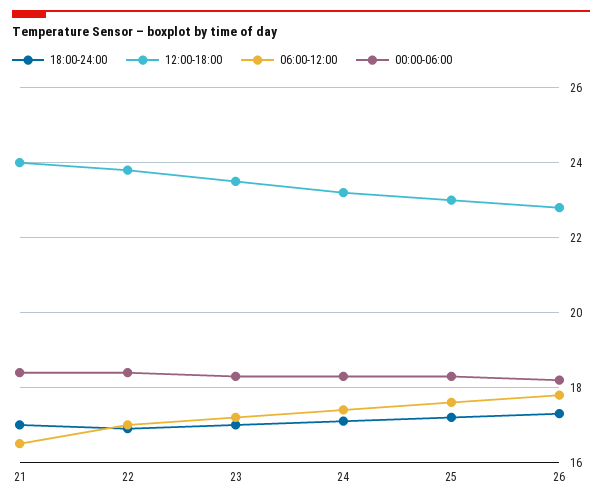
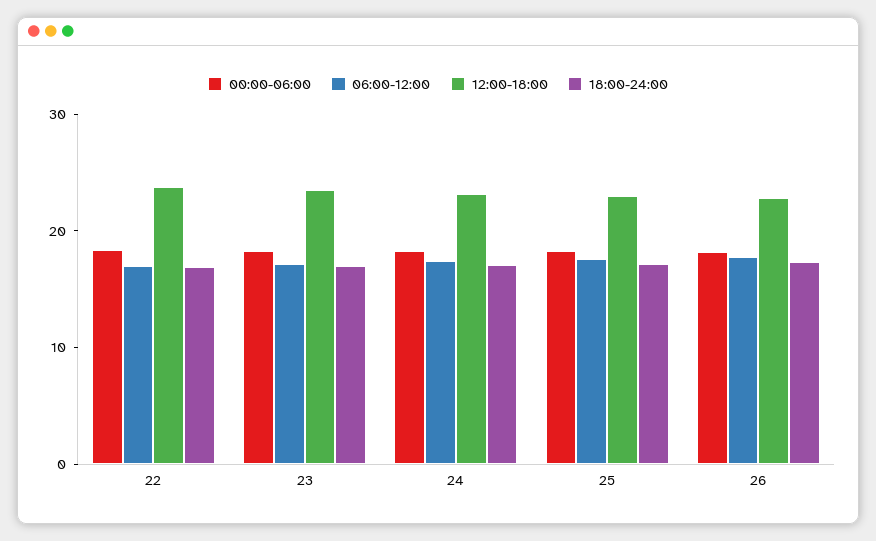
18:00-24:00, 21: 17 -> none
12:00-18:00, 21: 24 -> none
06:00-12:00, 21: 16.5 -> none
00:00-06:00, 21: 18.5 -> none

